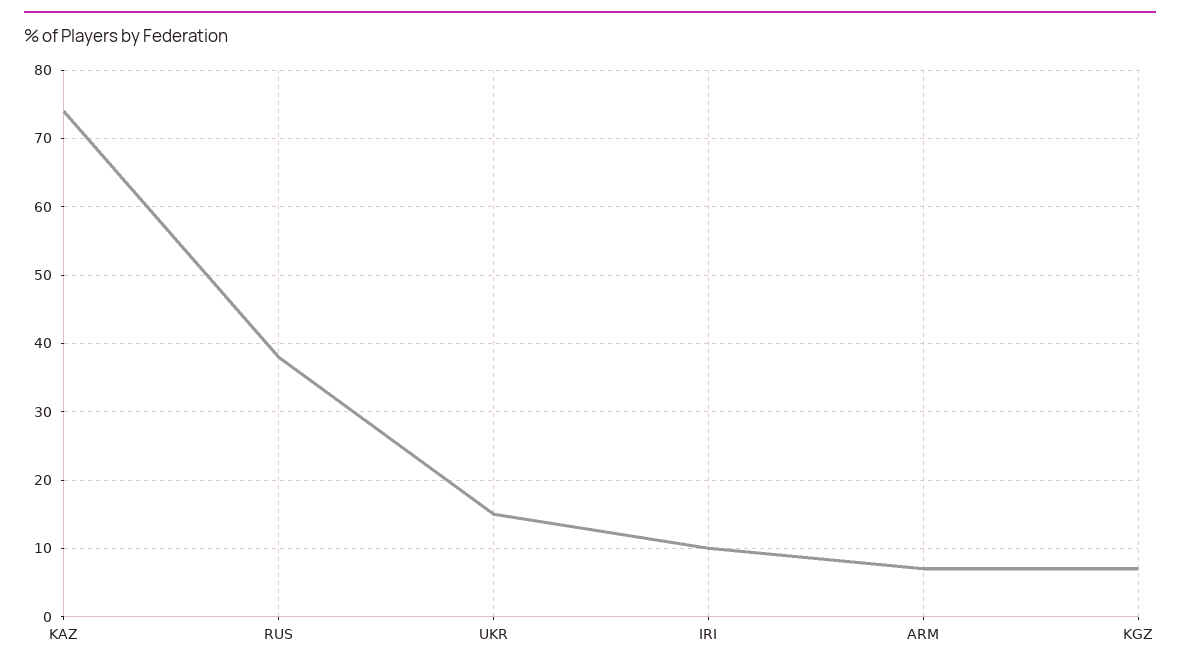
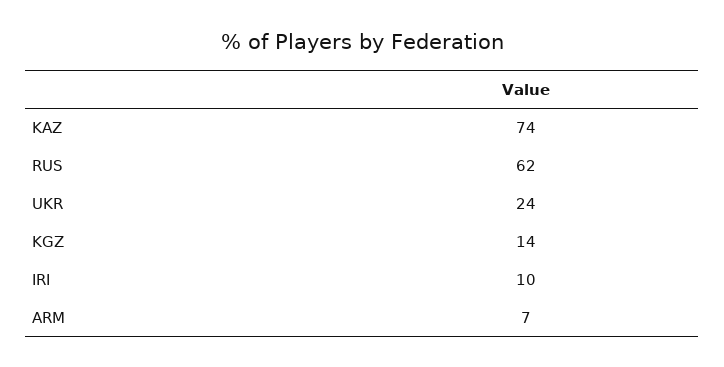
RUS: 38 -> 62
UKR: 15 -> 24
KGZ: 7 -> 14

